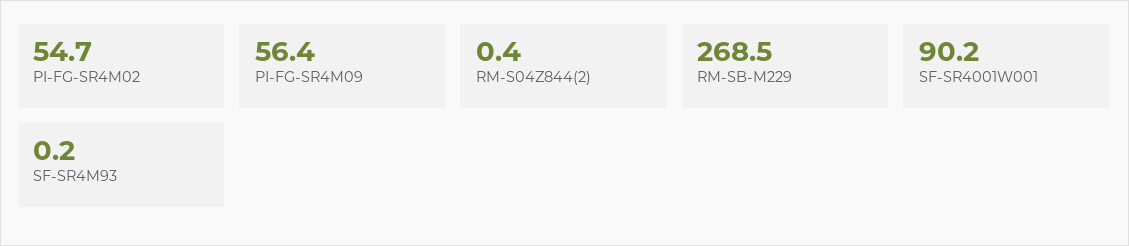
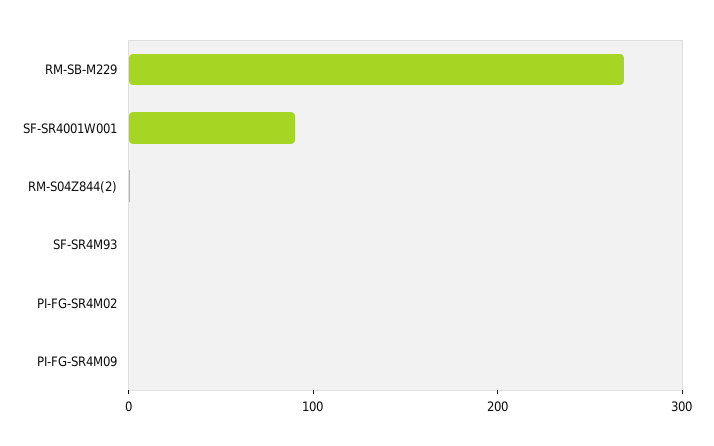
PI-FG-SR4M02: 54.7 -> 0
PI-FG-SR4M09: 56.4 -> 0

